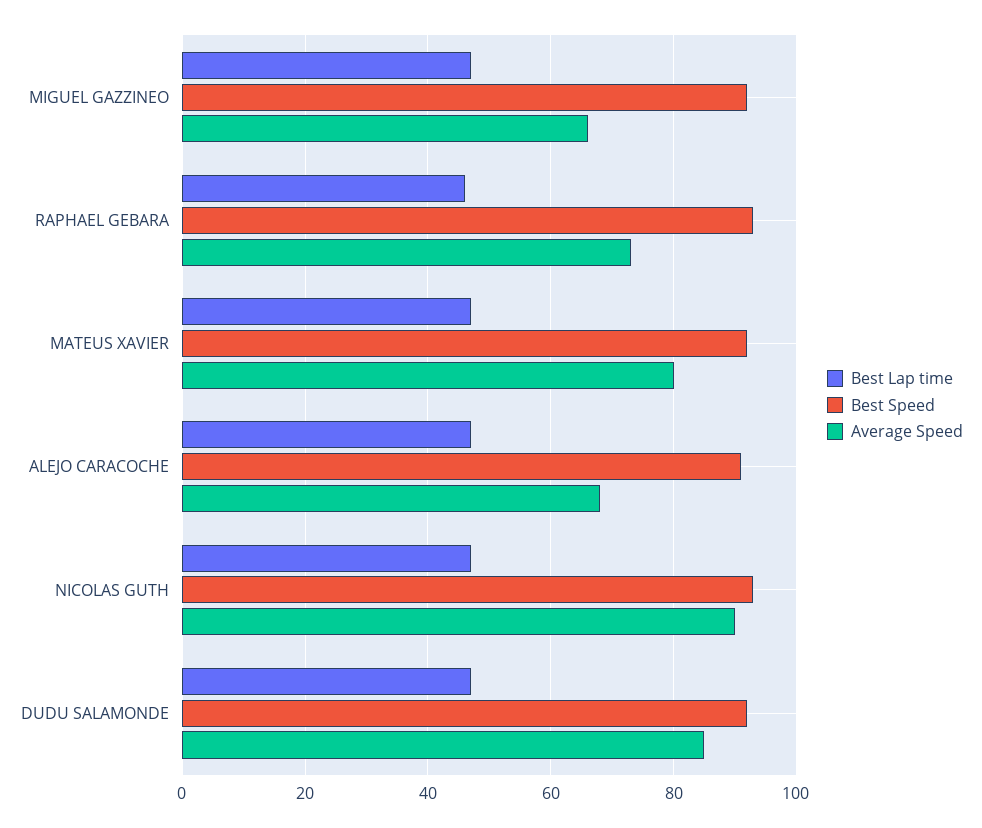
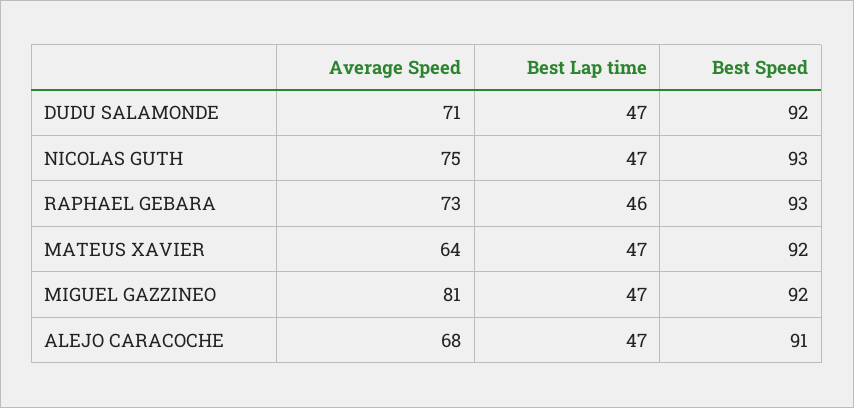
Average Speed, MIGUEL GAZZINEO: 65 -> 81
Average Speed, MATEUS XAVIER: 80 -> 64
Average Speed, NICOLAS GUTH: 90 -> 75
Average Speed, DUDU SALAMONDE: 85 -> 71

